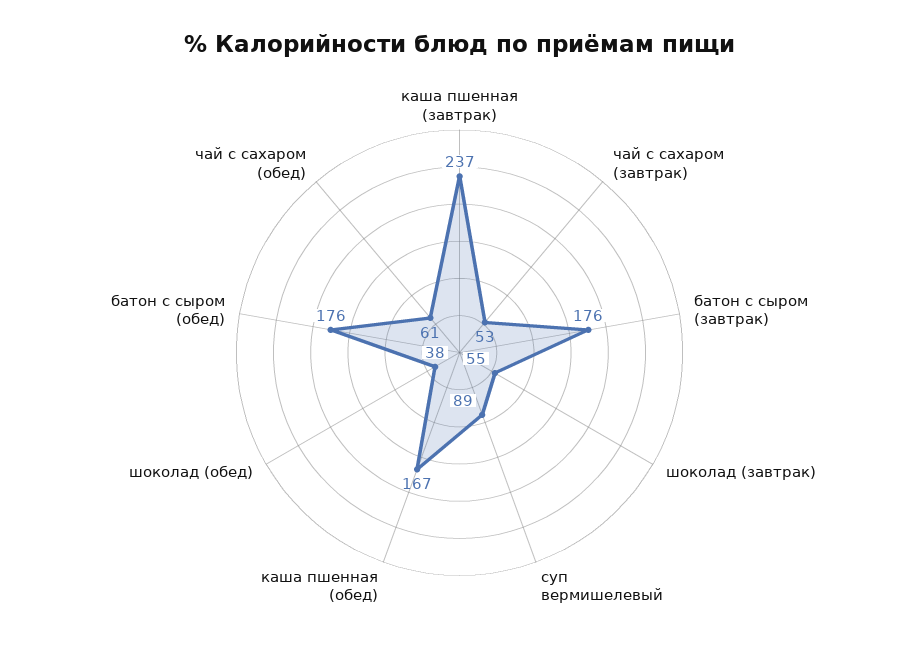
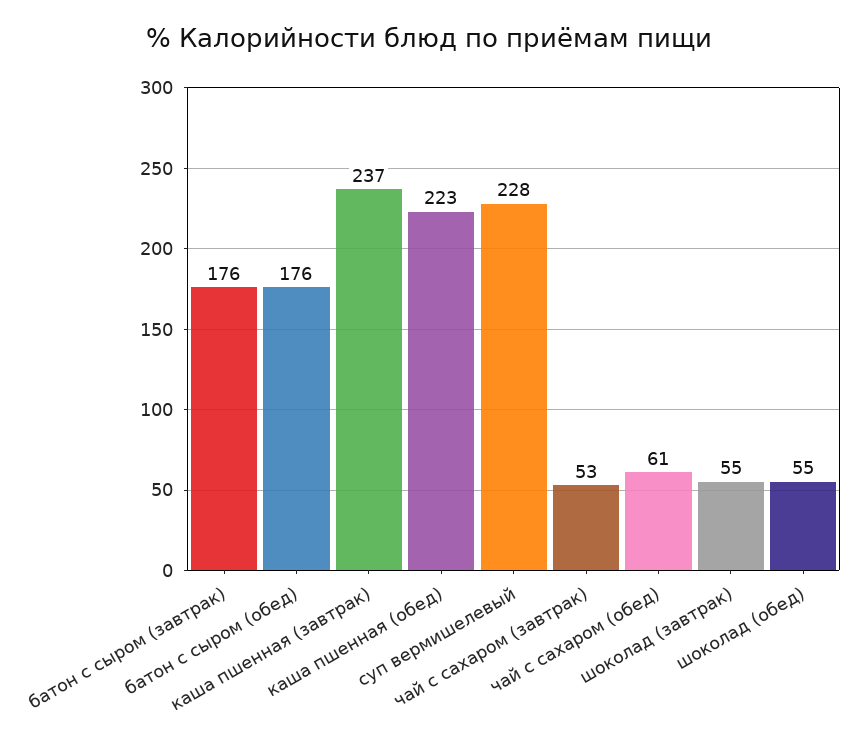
суп вермишелевый: 89 -> 228
каша пшенная (обед): 167 -> 223
шоколад (обед): 38 -> 55

